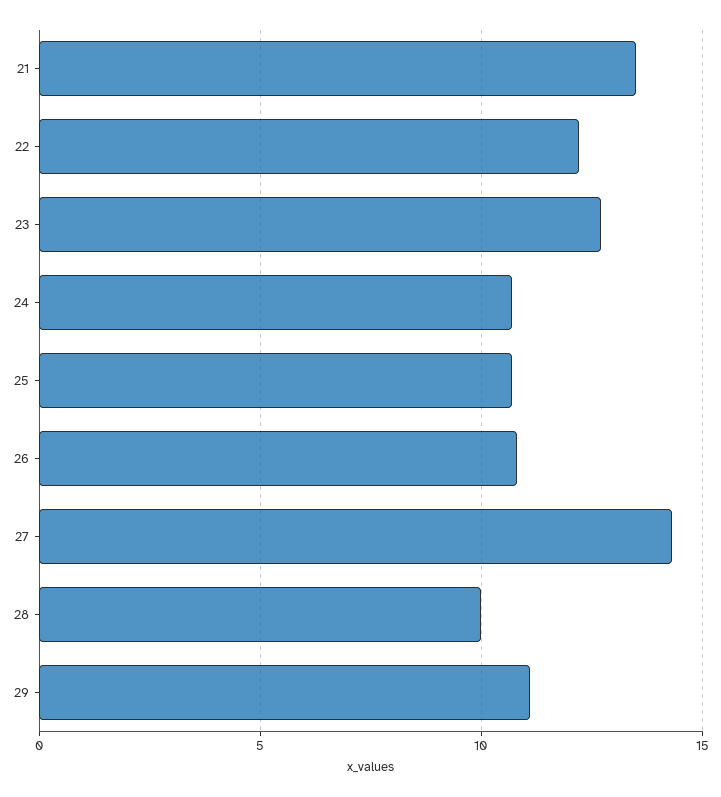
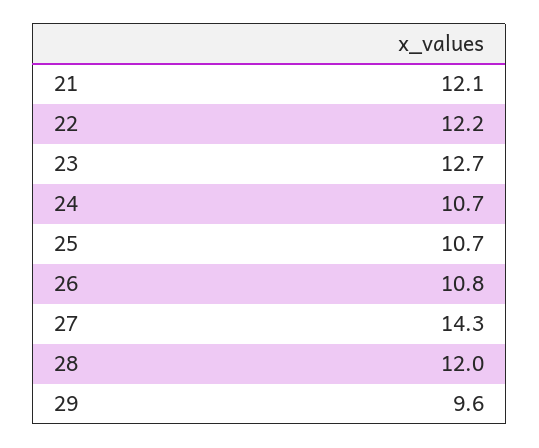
21: 13.5 -> 12.1
28: 10 -> 12
29: 11 -> 9.6

